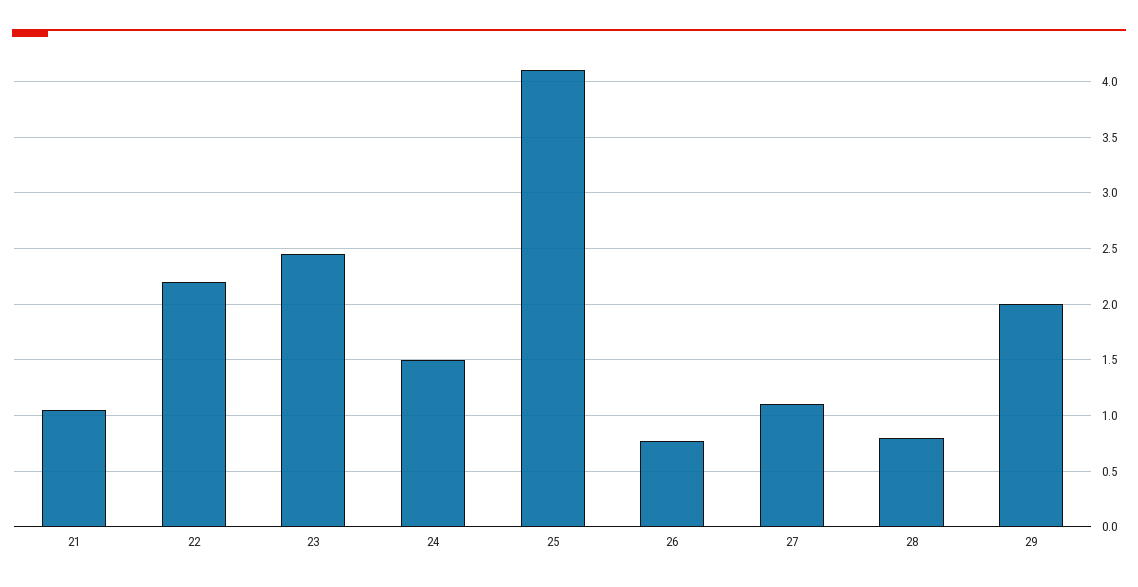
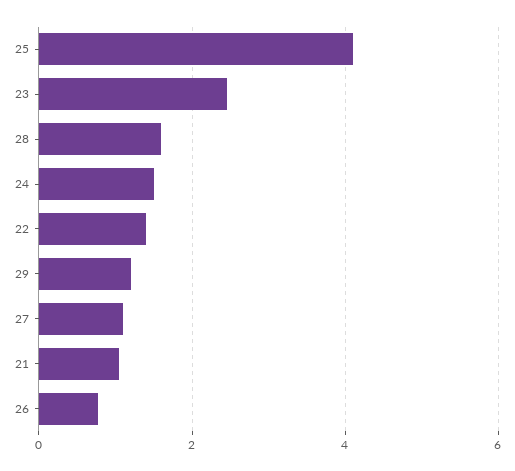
22: 2.2 -> 1.4
28: 0.8 -> 1.6
29: 2 -> 1.2

